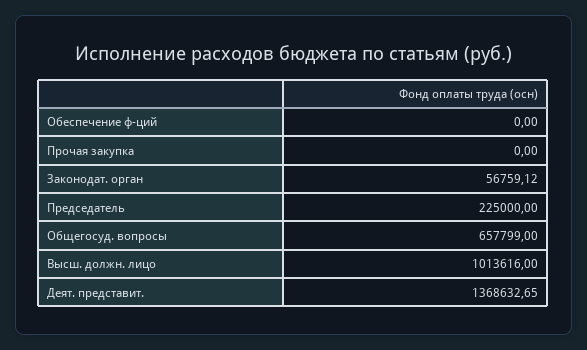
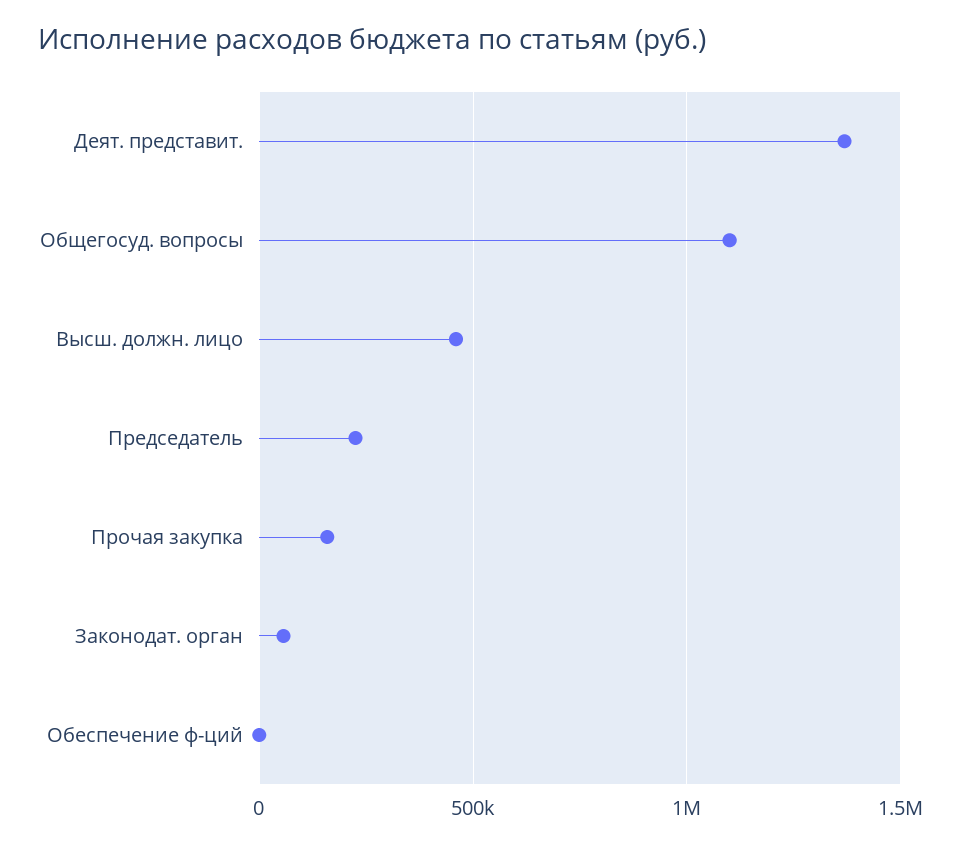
Прочая закупка: 0 -> 150000
Общегосуд. вопросы: 657799 -> 1100000
Высш. должн. лицо: 1013616 -> 450000

